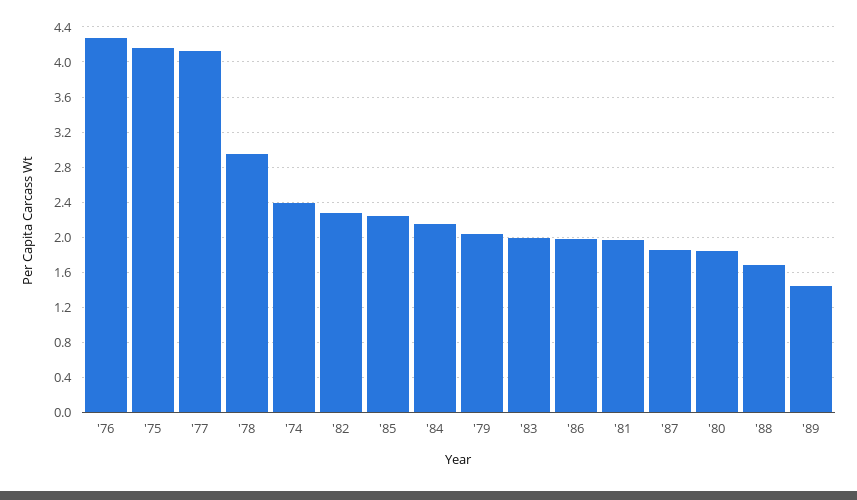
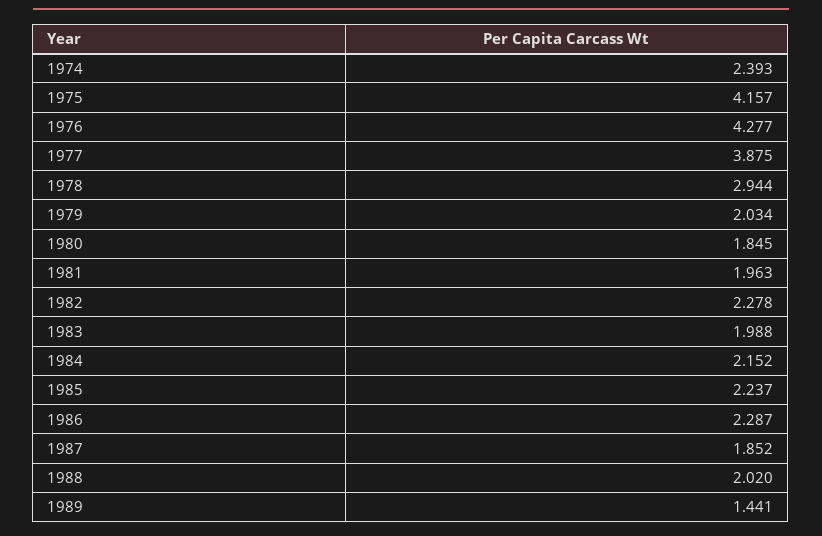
'77: 4.1 -> 3.875
'86: 2 -> 2.287
'88: 1.7 -> 2.02

